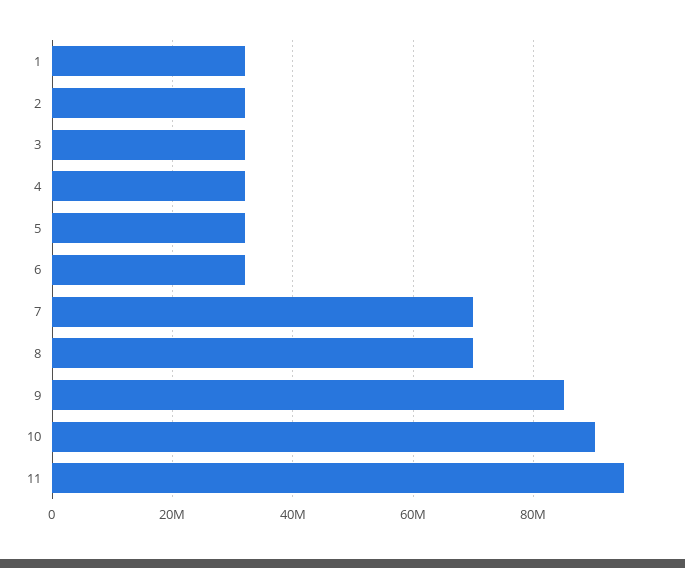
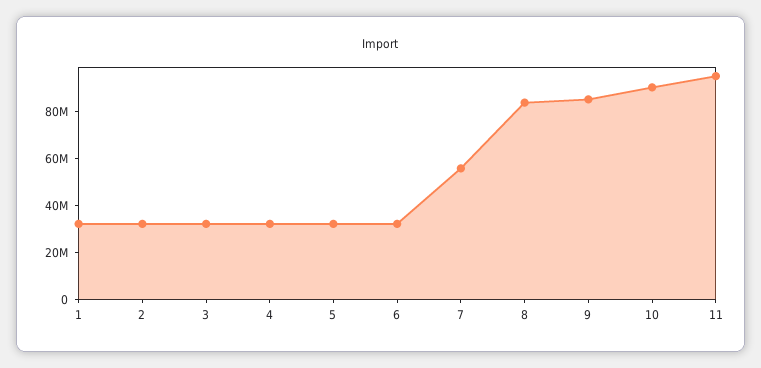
7: 70000000 -> 55000000
8: 70000000 -> 85000000

